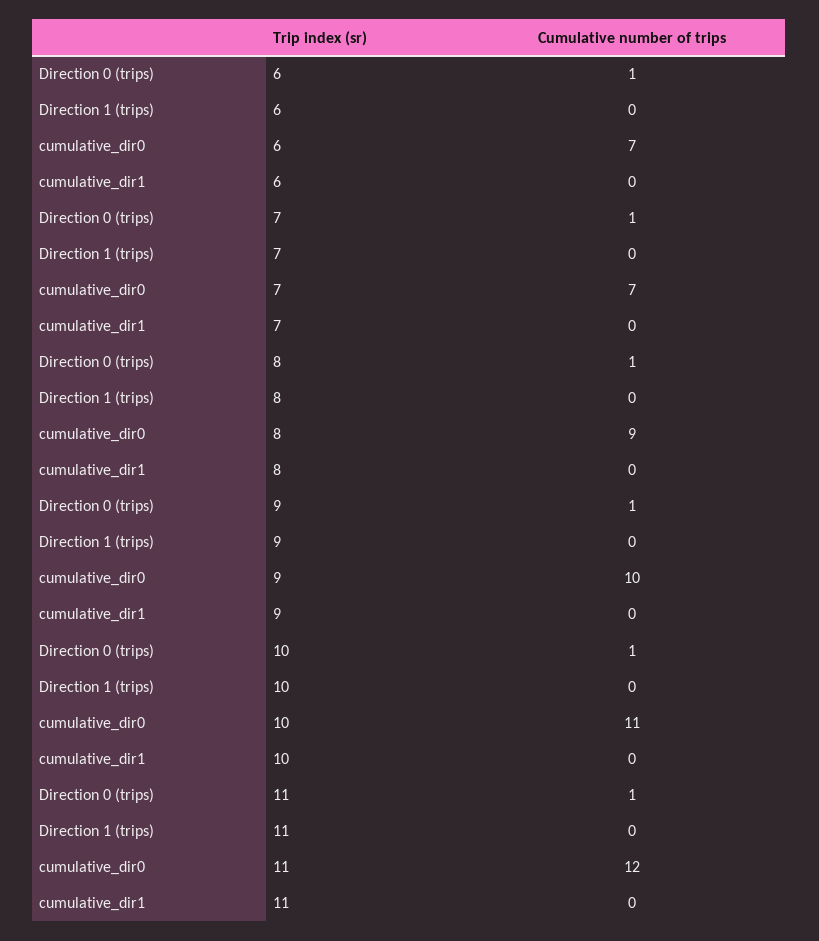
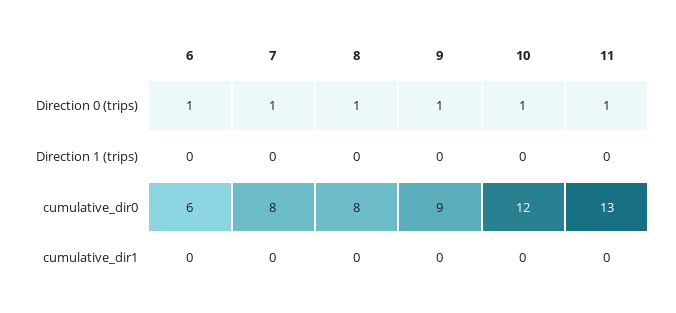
cumulative_dir0, 6: 7 -> 6
cumulative_dir0, 7: 7 -> 8
cumulative_dir0, 8: 9 -> 8
cumulative_dir0, 9: 10 -> 9
cumulative_dir0, 10: 11 -> 12
cumulative_dir0, 11: 12 -> 13

